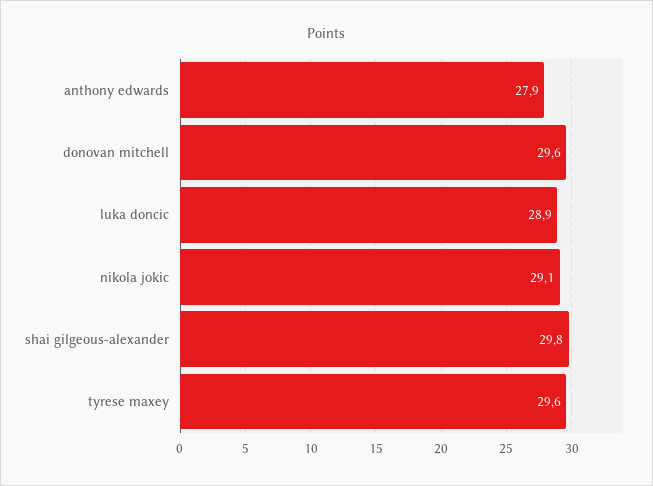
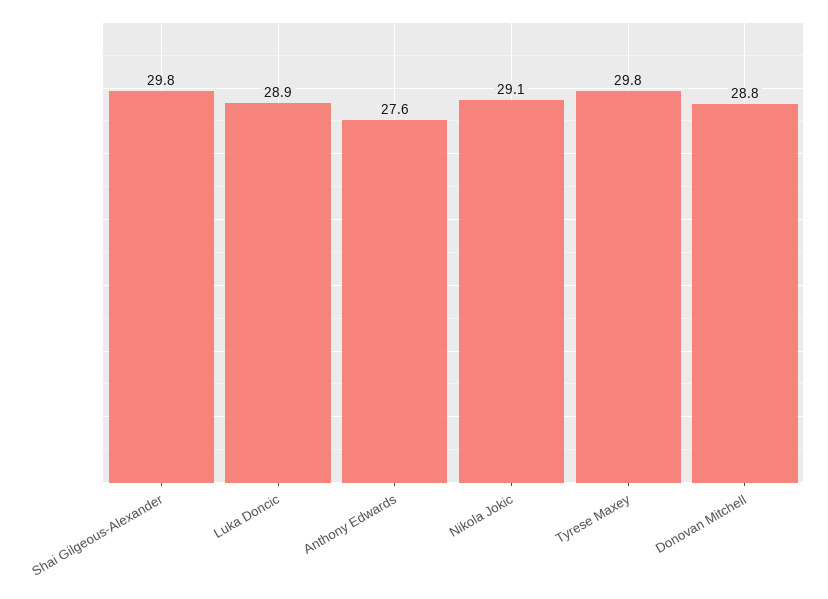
anthony edwards: 27.9 -> 27.6
donovan mitchell: 29.6 -> 28.8
tyrese maxey: 29.6 -> 29.8

